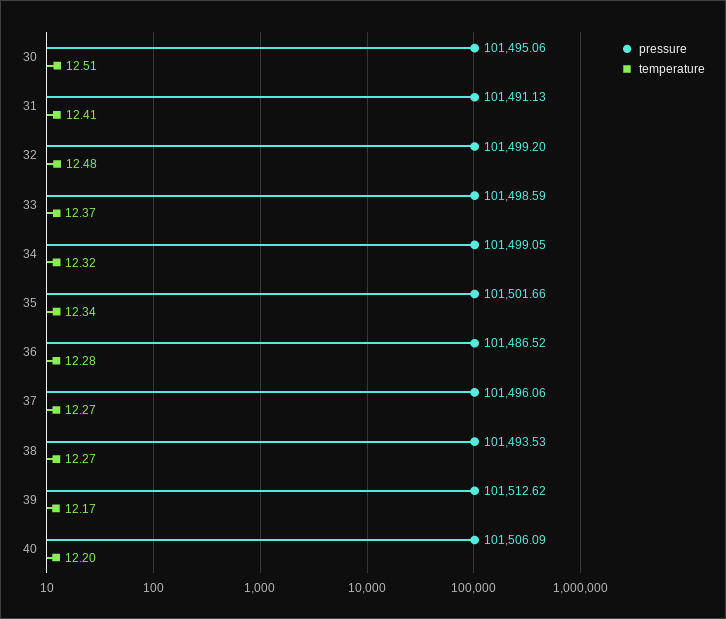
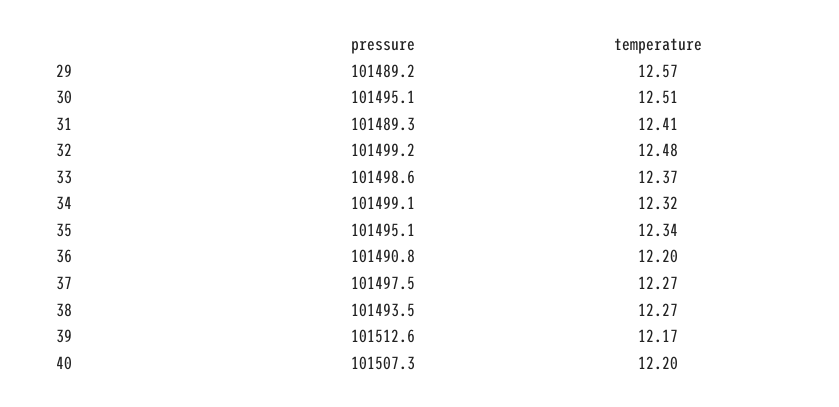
pressure, 31: 101491.13 -> 101489.3
pressure, 35: 101501.66 -> 101495.1
pressure, 36: 101486.52 -> 101490.8
temperature, 36: 12.28 -> 12.2
pressure, 37: 101496.06 -> 101497.5
pressure, 40: 101506.09 -> 101507.3
pressure, 29: none -> 101489.2
temperature, 29: none -> 12.57

